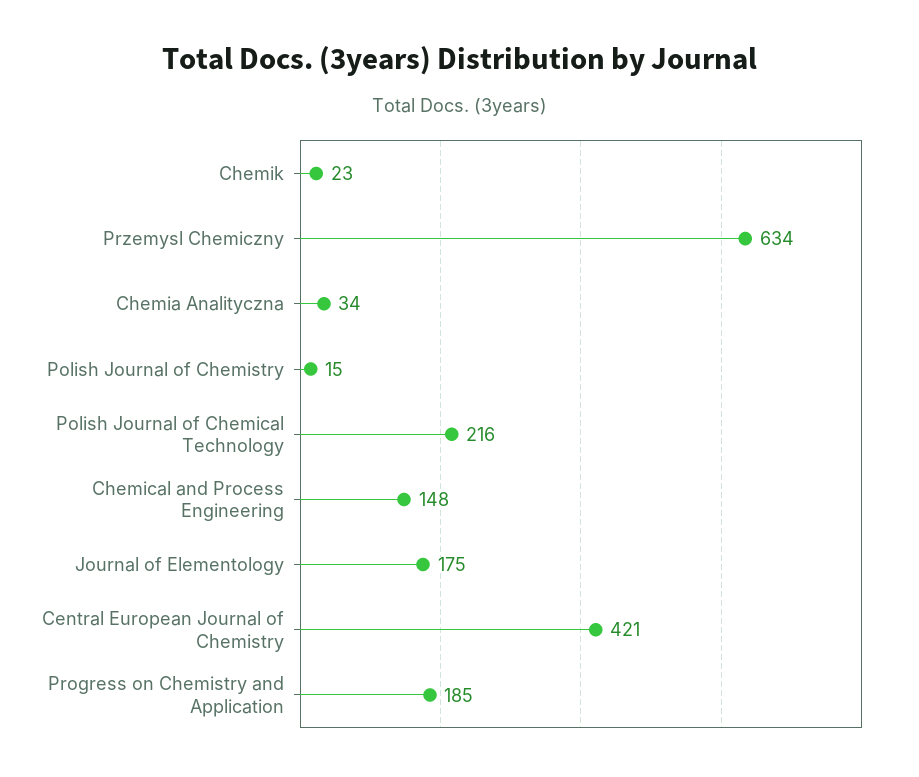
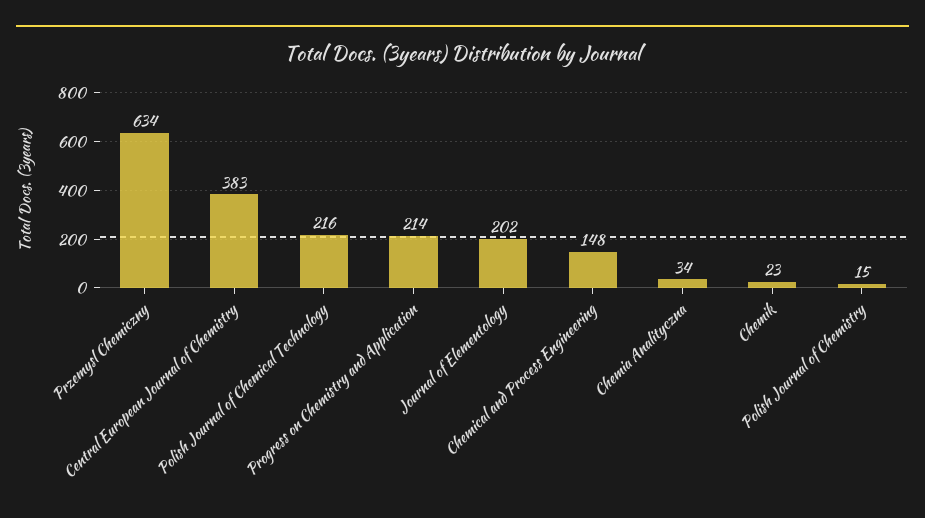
Journal of Elementology: 175 -> 202
Central European Journal of Chemistry: 421 -> 383
Progress on Chemistry and Application: 185 -> 214

